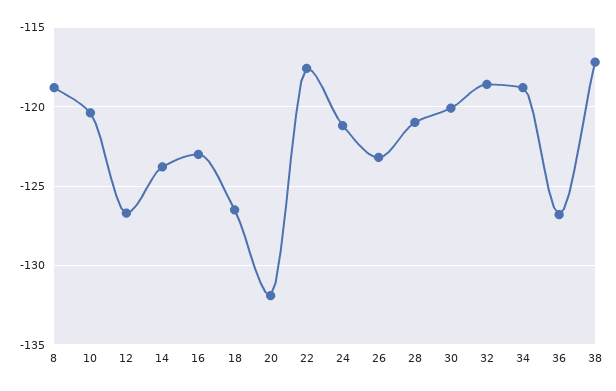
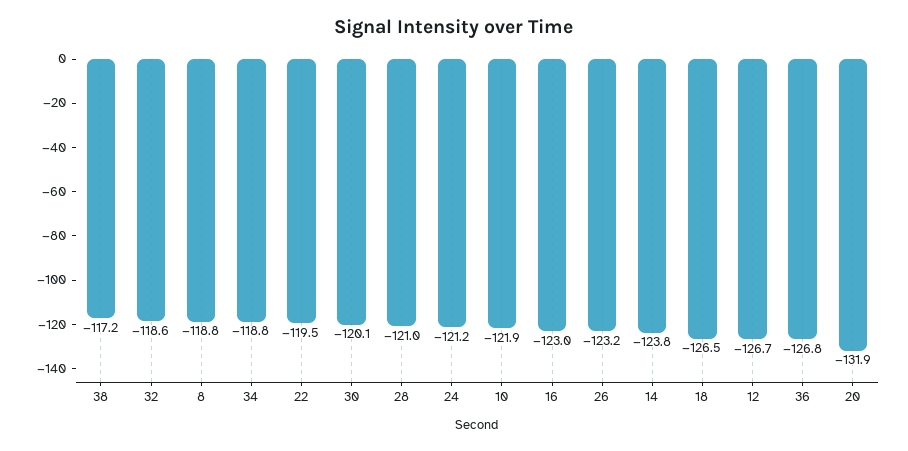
10: -120.5 -> -121.9
22: -117.5 -> -119.5

